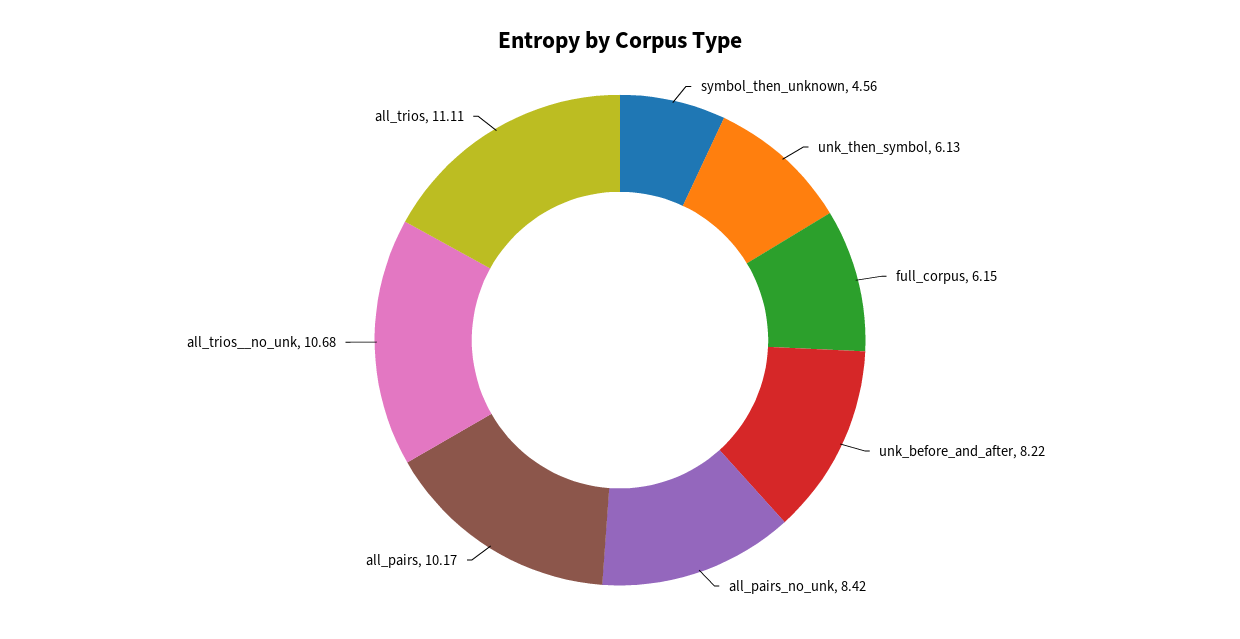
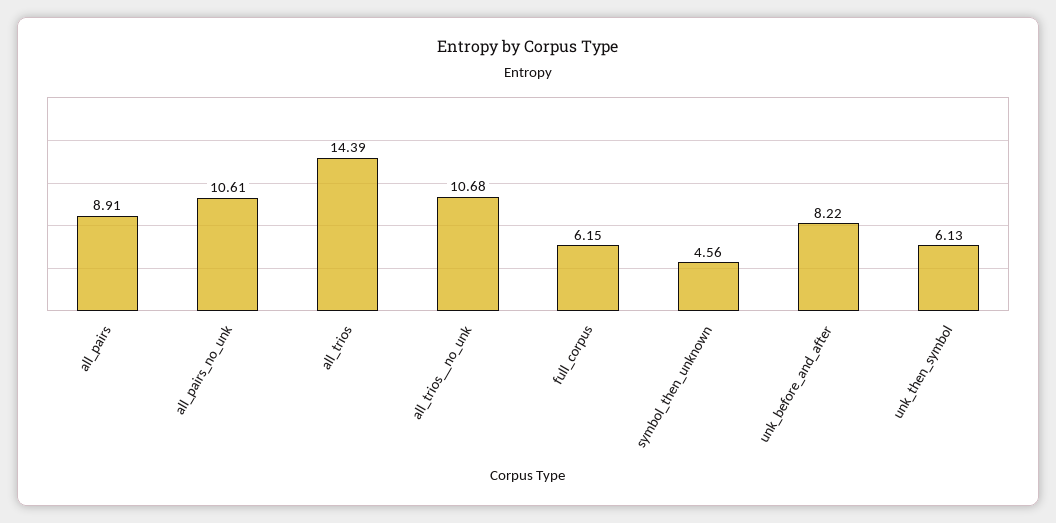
all_pairs_no_unk: 8.42 -> 10.61
all_pairs: 10.17 -> 8.91
all_trios: 11.11 -> 14.39

